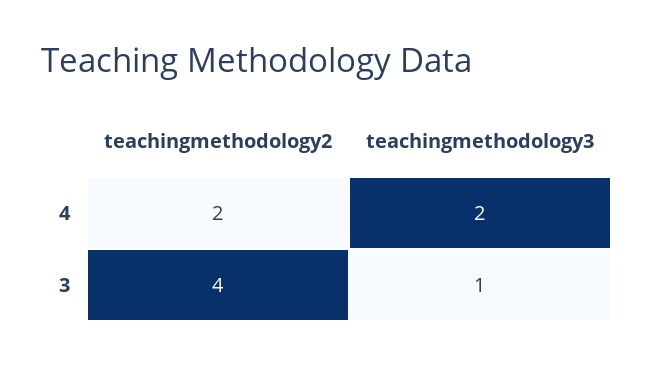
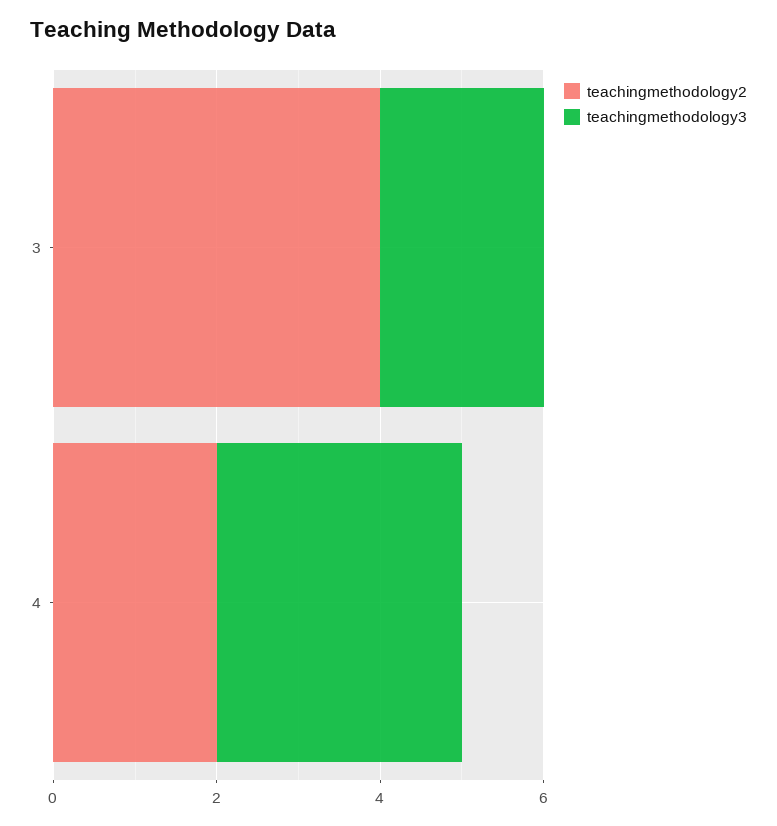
teachingmethodology3, 4: 2 -> 3
teachingmethodology3, 3: 1 -> 2

